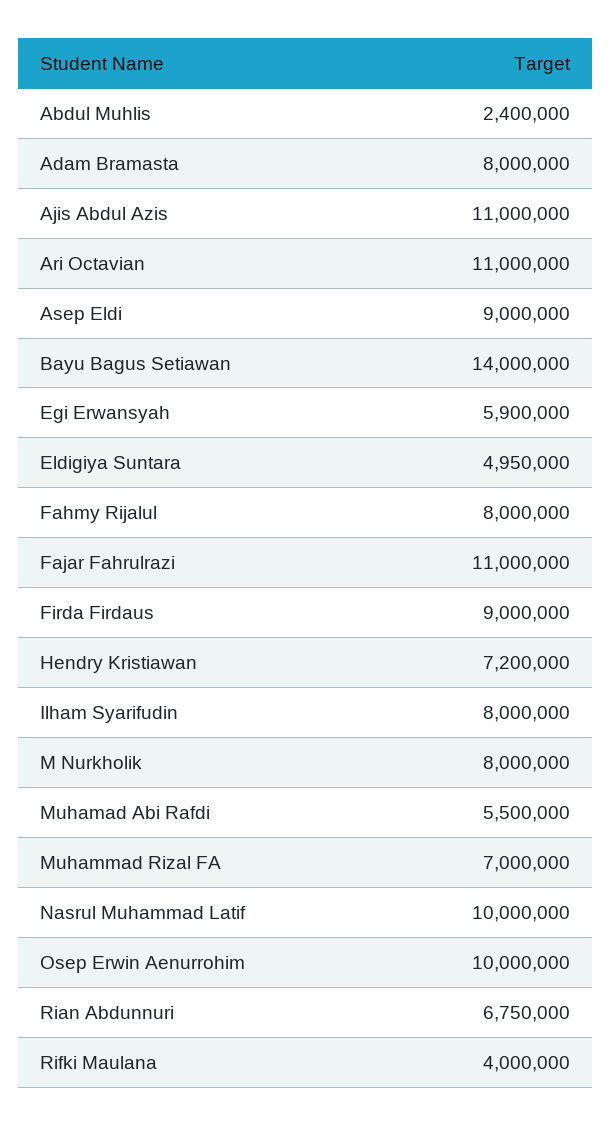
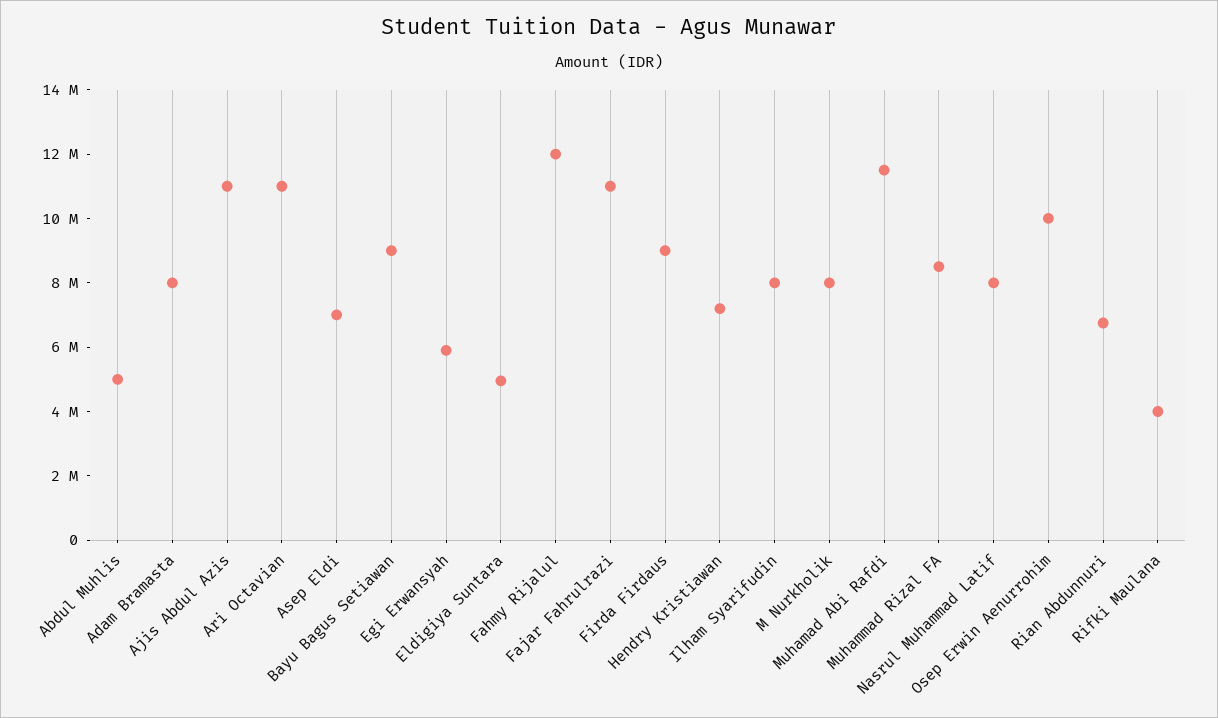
Abdul Muhlis: 2400000 -> 5000000
Asep Eldi: 9000000 -> 7000000
Bayu Bagus Setiawan: 14000000 -> 9000000
Fahmy Rijalul: 8000000 -> 12000000
Muhamad Abi Rafdi: 5500000 -> 11500000
Muhammad Rizal FA: 7000000 -> 8500000
Nasrul Muhammad Latif: 10000000 -> 8000000

